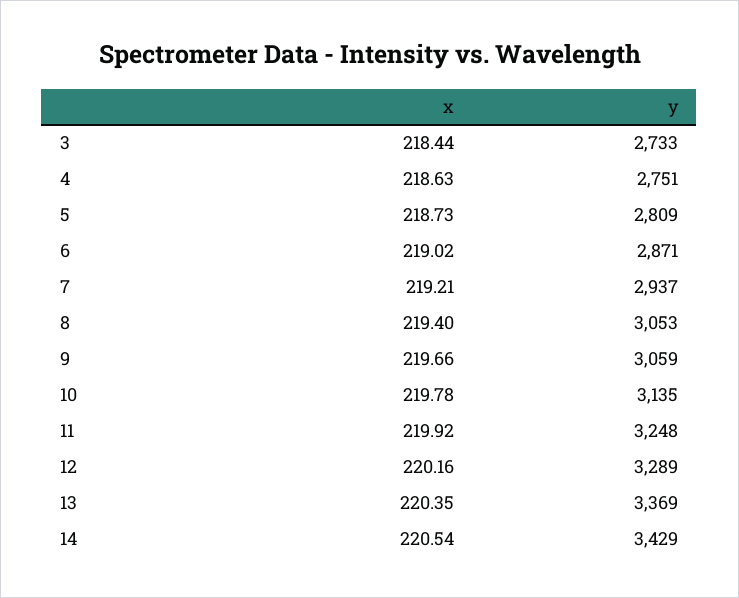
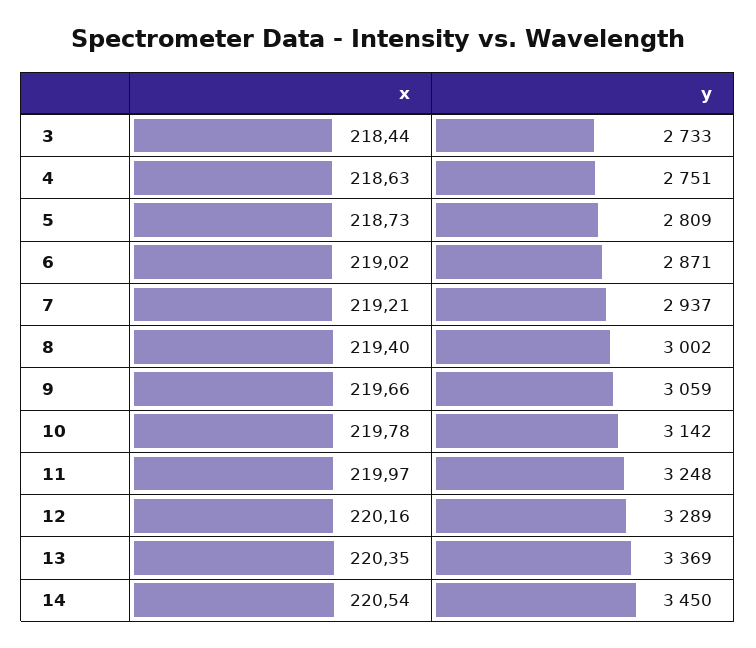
y, 8: 3053 -> 3002
y, 10: 3135 -> 3142
x, 11: 219.92 -> 219.97
y, 14: 3429 -> 3450

